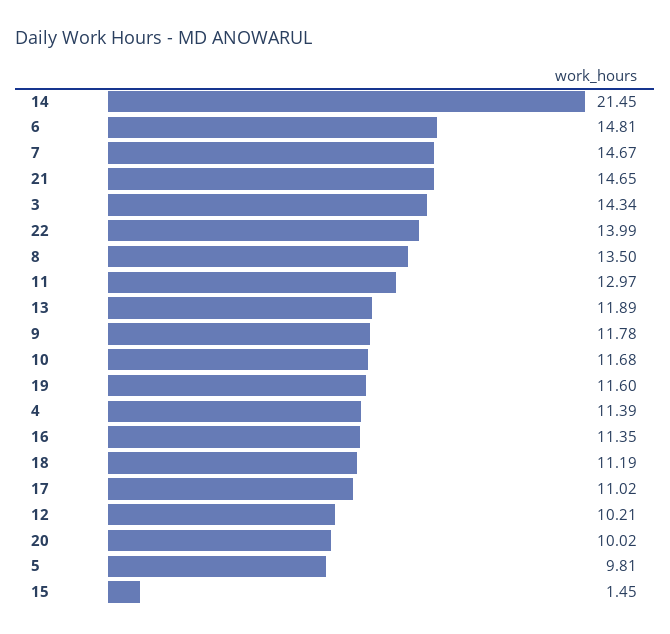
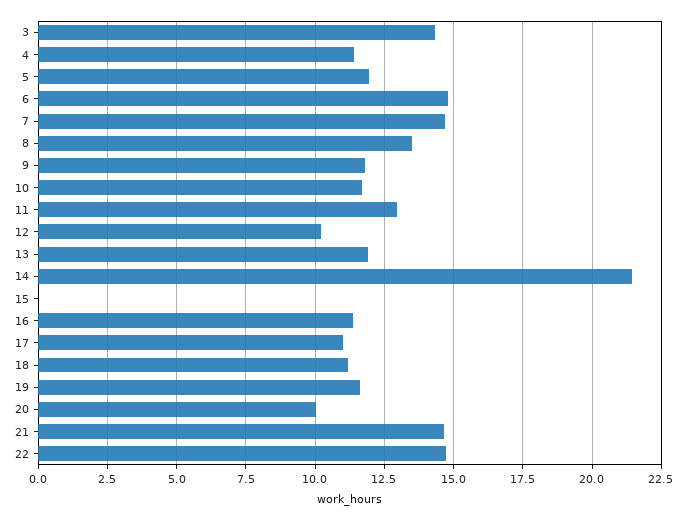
22: 13.99 -> 14.75
5: 9.81 -> 12
15: 1.45 -> 0

